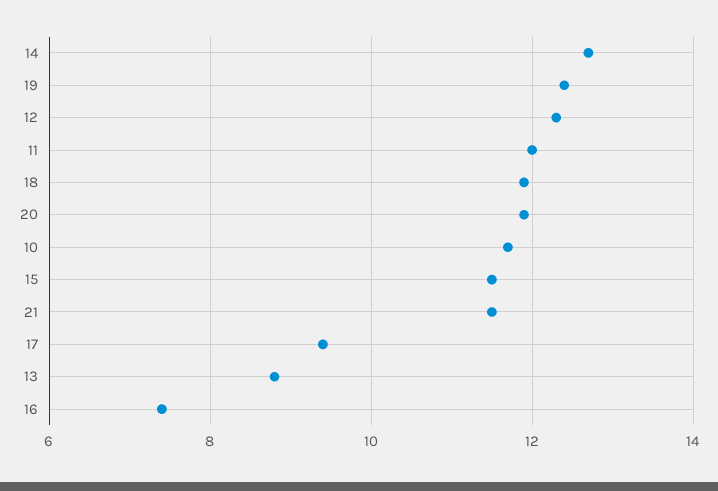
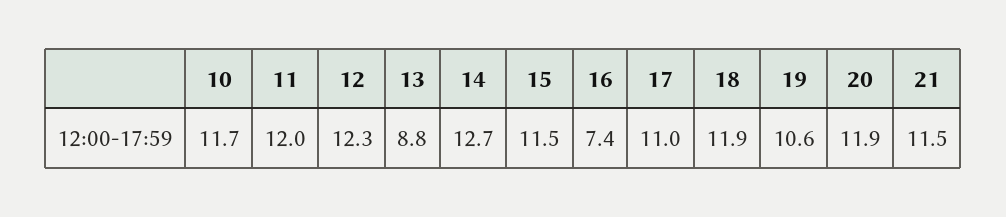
19: 12.5 -> 10.6
17: 9.5 -> 11

